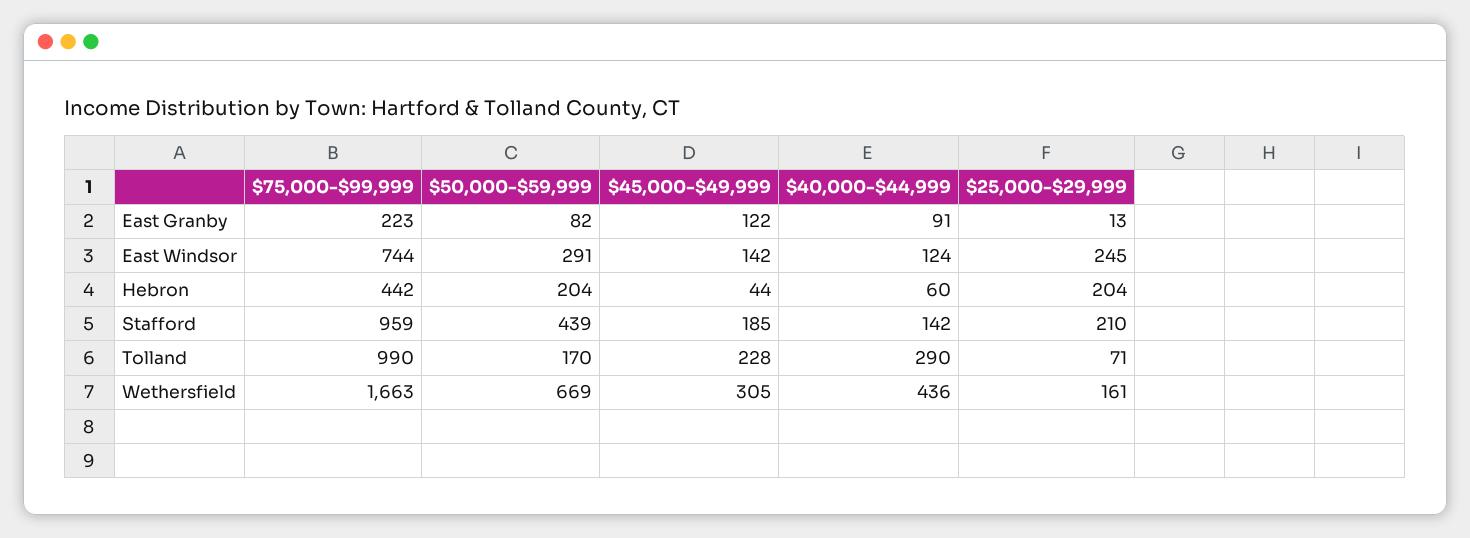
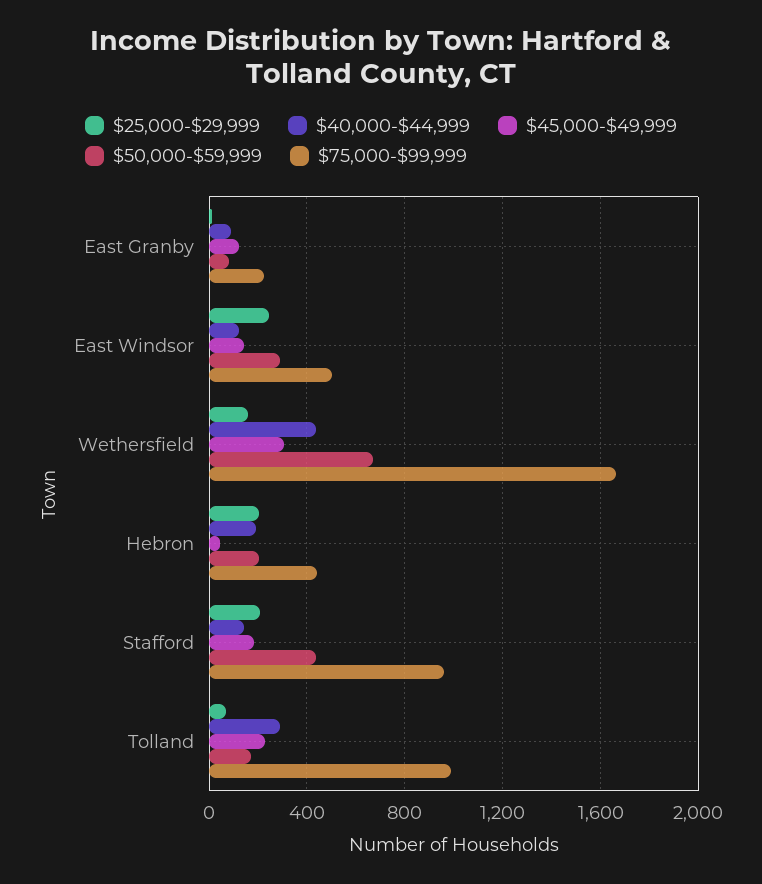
$75,000-$99,999, East Windsor: 744 -> 500
$40,000-$44,999, Hebron: 60 -> 200

